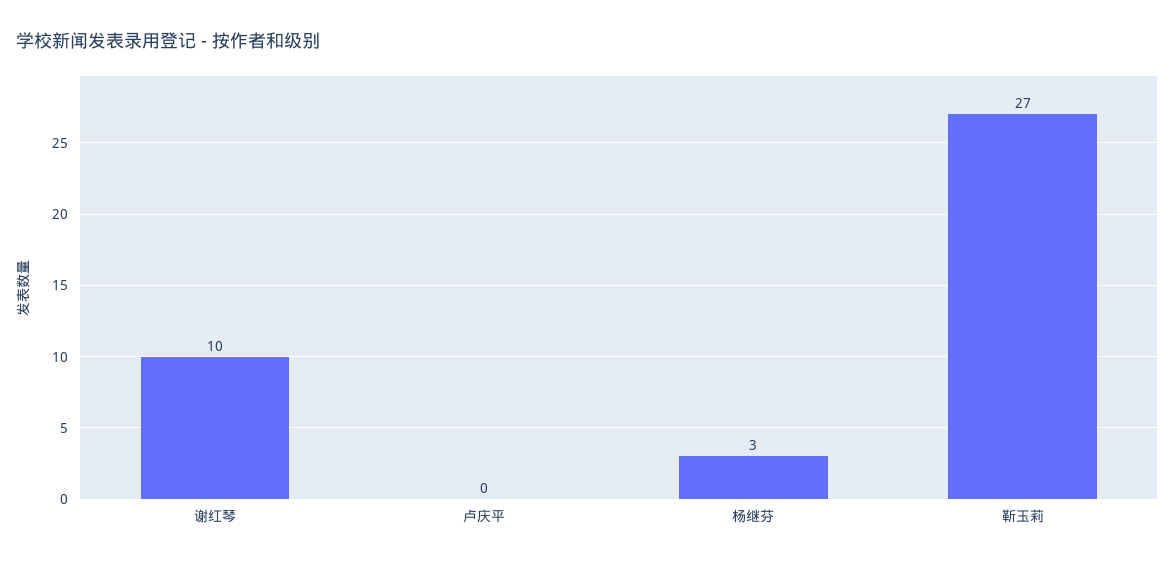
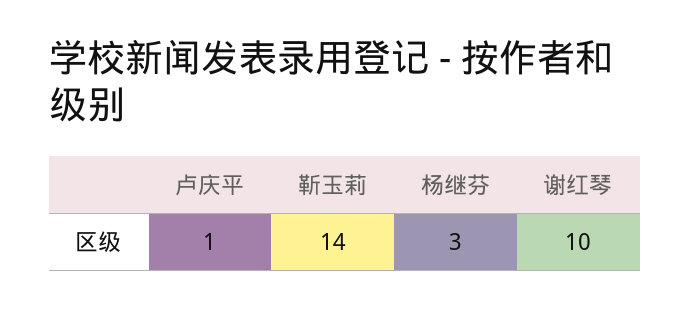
卢庆平: 0 -> 1
靳玉莉: 27 -> 14

